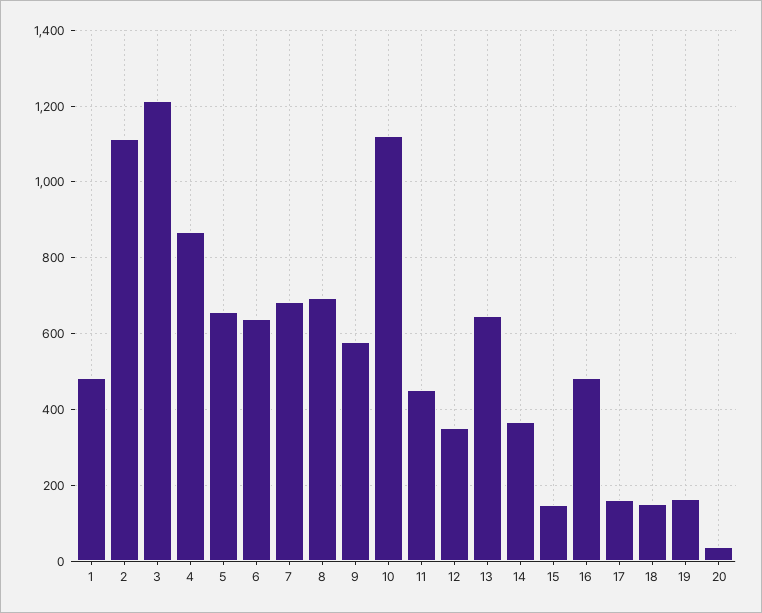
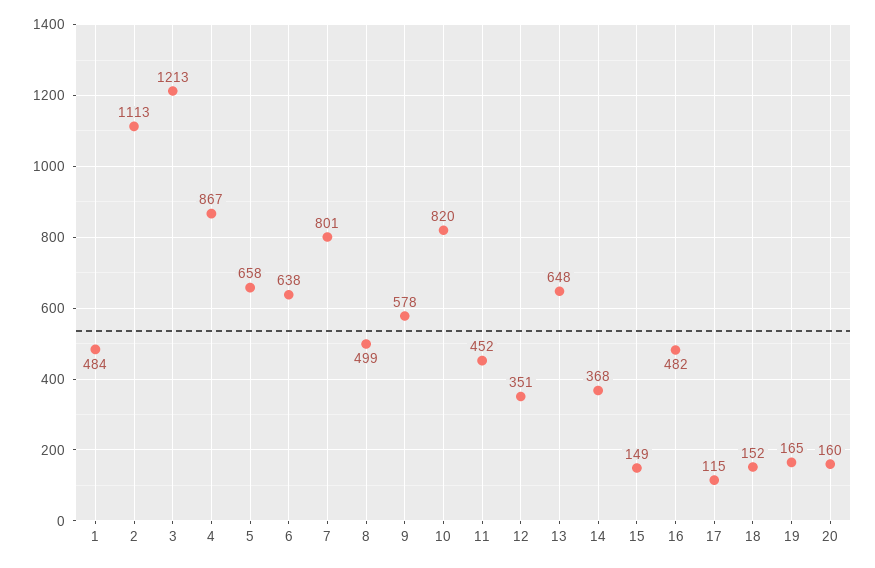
7: 680 -> 801
8: 700 -> 499
10: 1120 -> 820
17: 160 -> 115
20: 40 -> 160

